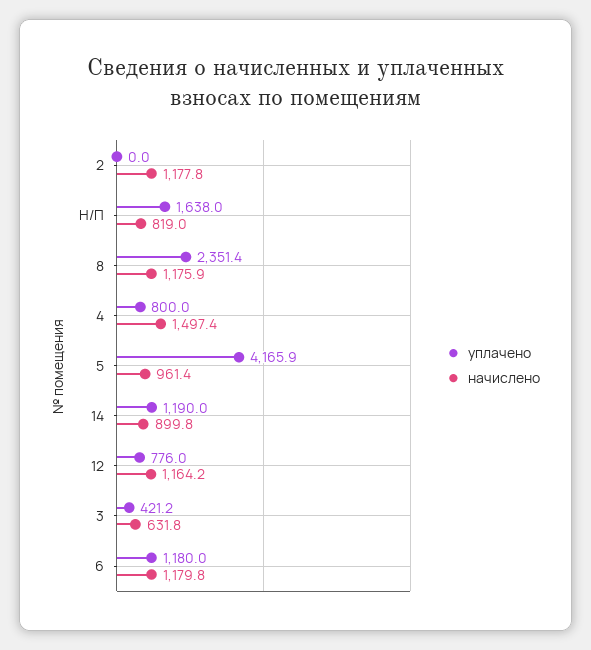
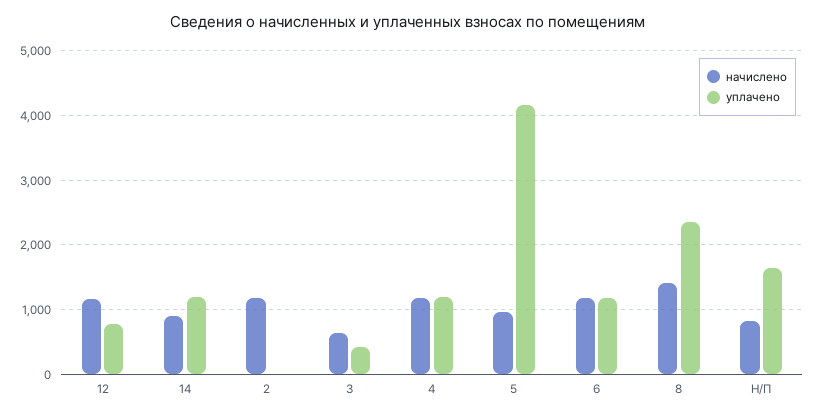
начислено, 8: 1175.9 -> 1400
уплачено, 4: 800 -> 1200
начислено, 4: 1497.4 -> 1200

